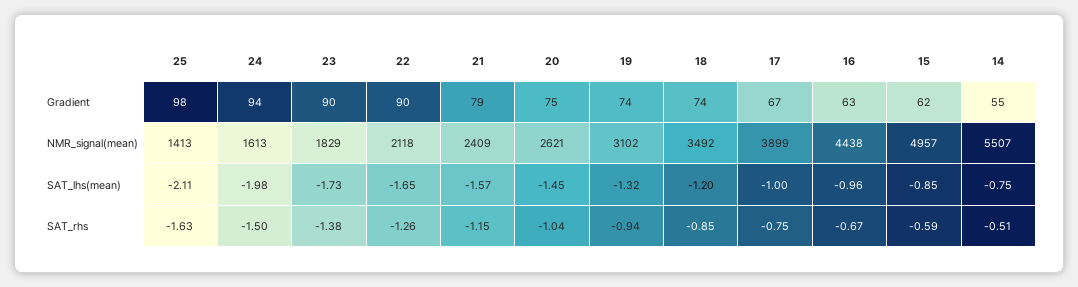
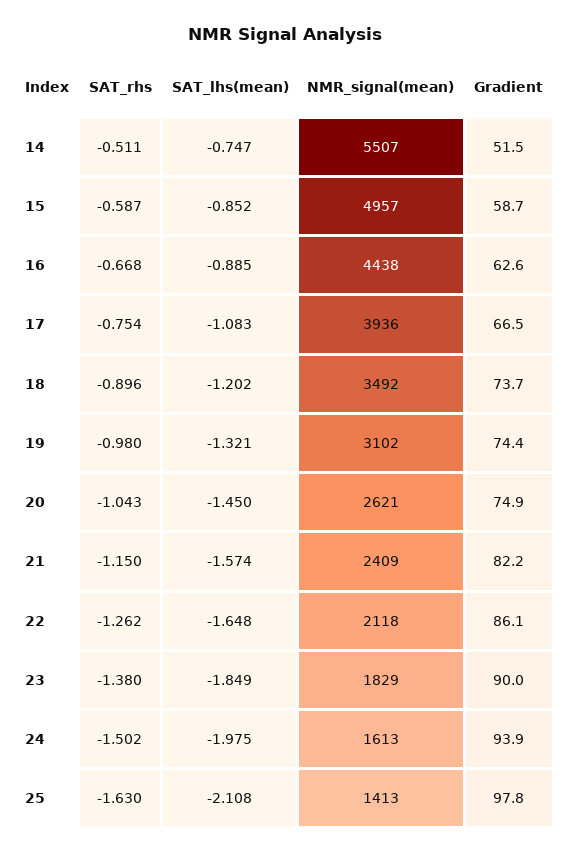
22, Gradient: 90 -> 86.1
21, Gradient: 79 -> 82.2
15, Gradient: 62 -> 58.7
14, Gradient: 55 -> 51.5
17, NMR_signal(mean): 3899 -> 3936
23, SAT_lhs(mean): -1.73 -> -1.849
17, SAT_lhs(mean): -1 -> -1.083
16, SAT_lhs(mean): -0.96 -> -0.885
19, SAT_rhs: -0.94 -> -0.98
18, SAT_rhs: -0.85 -> -0.896

